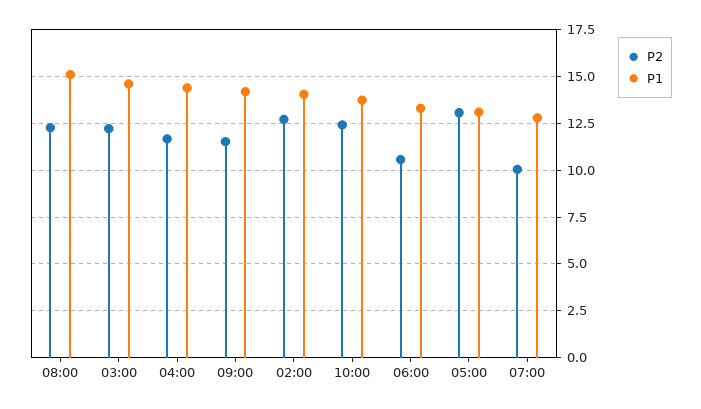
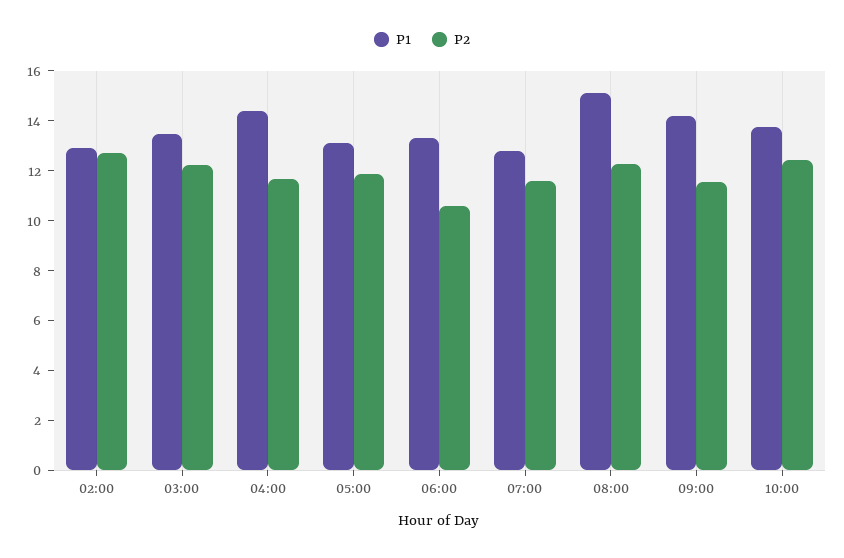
P1, 03:00: 14.5 -> 13.5
P1, 02:00: 14 -> 13
P2, 05:00: 13 -> 12
P2, 07:00: 10 -> 11.5

